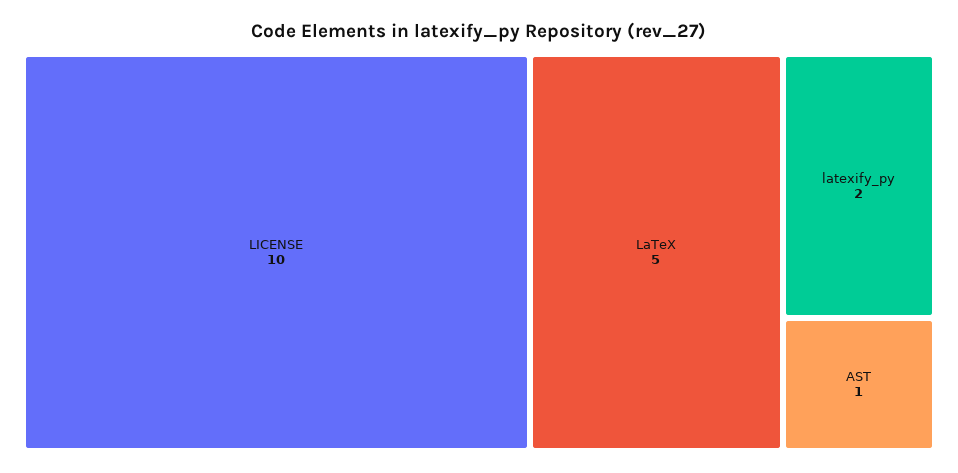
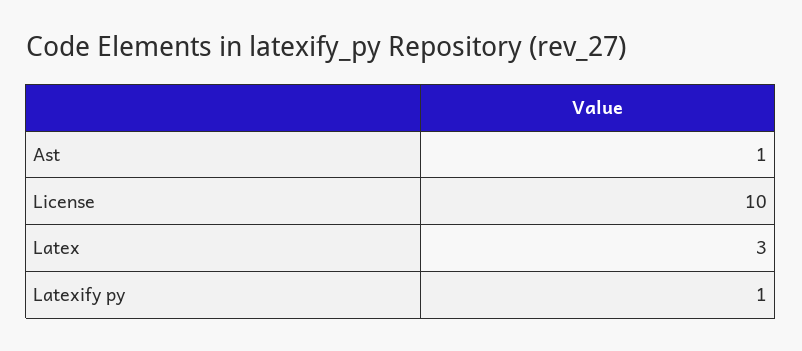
LaTeX: 5 -> 3
latexify_py: 2 -> 1

